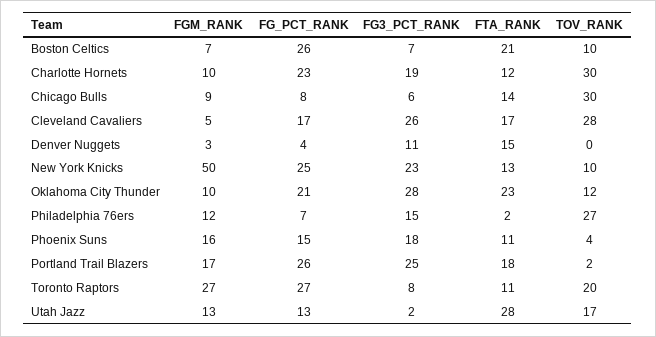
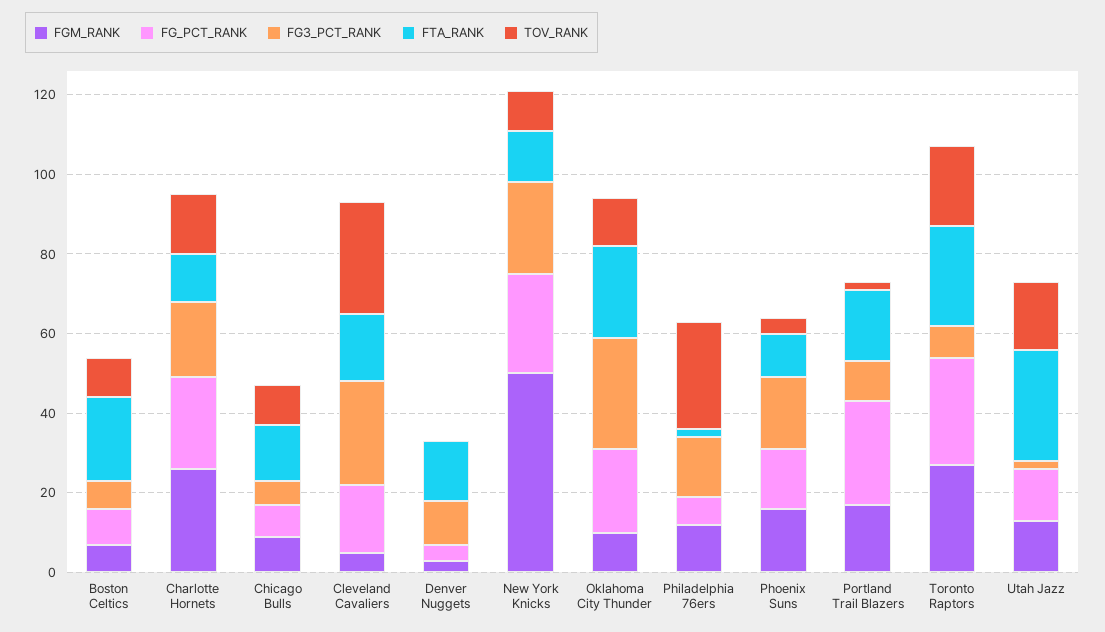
FG_PCT_RANK, Boston Celtics: 26 -> 10
FGM_RANK, Charlotte Hornets: 10 -> 25
TOV_RANK, Charlotte Hornets: 30 -> 15
TOV_RANK, Chicago Bulls: 30 -> 10
FG3_PCT_RANK, Portland Trail Blazers: 25 -> 10
FTA_RANK, Toronto Raptors: 11 -> 25

